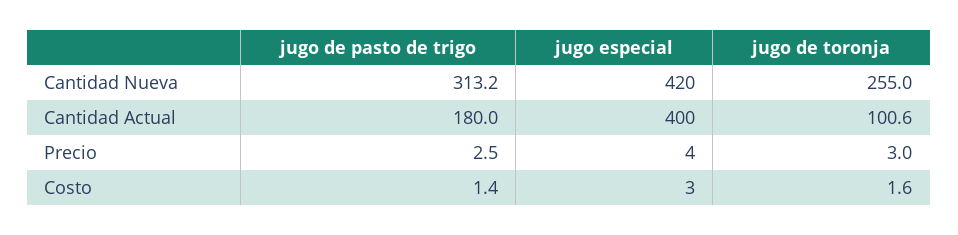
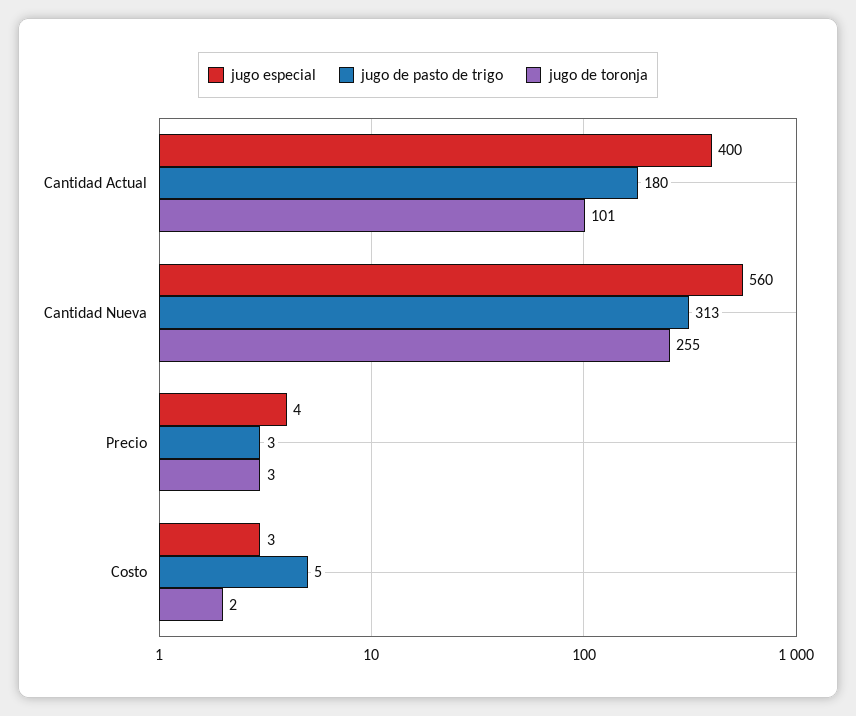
jugo especial, Cantidad Nueva: 420 -> 560
jugo de pasto de trigo, Costo: 1.4 -> 5

